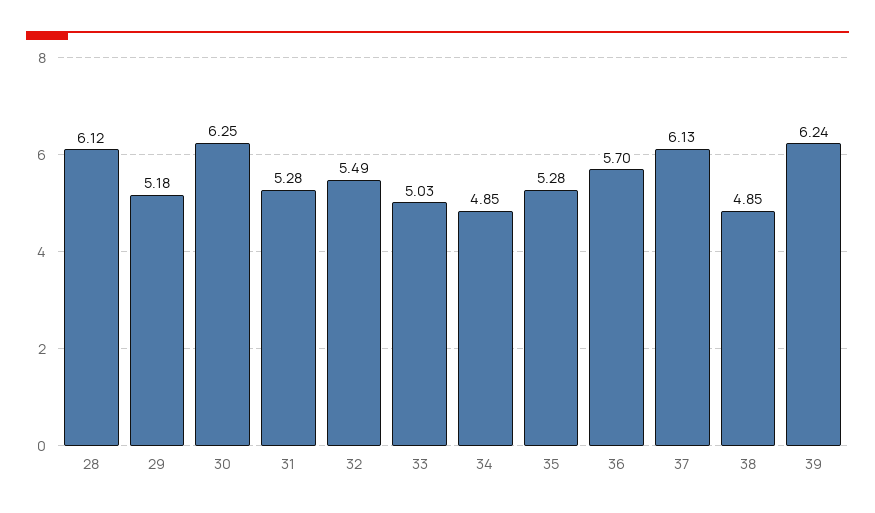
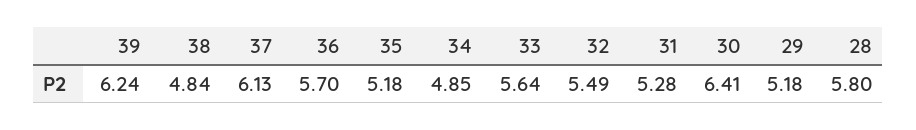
28: 6.12 -> 5.8
30: 6.25 -> 6.41
33: 5.03 -> 5.64
35: 5.28 -> 5.18
38: 4.85 -> 4.84

